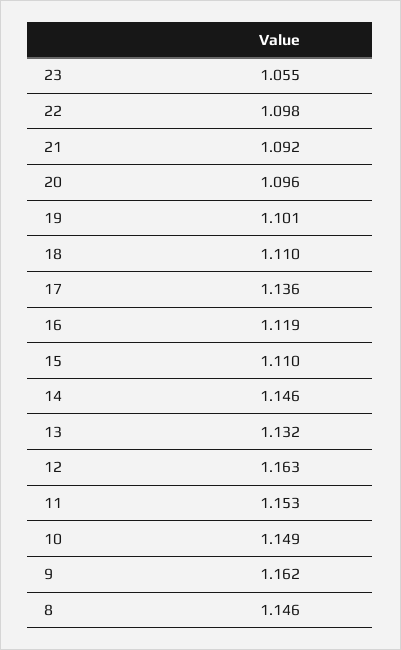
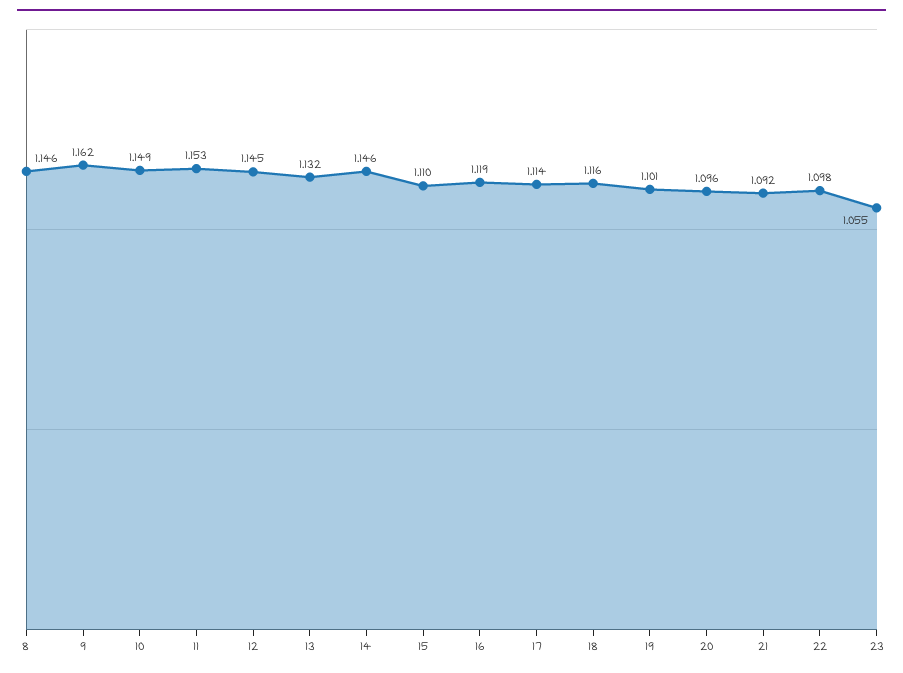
18: 1.11 -> 1.116
17: 1.136 -> 1.114
12: 1.163 -> 1.145

